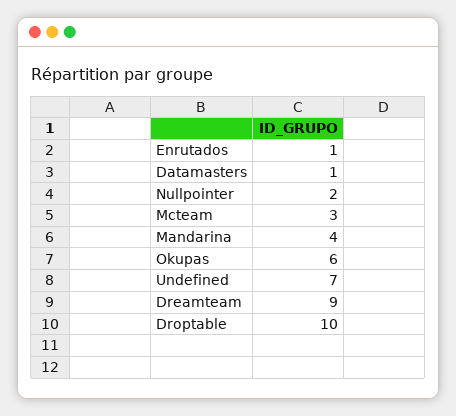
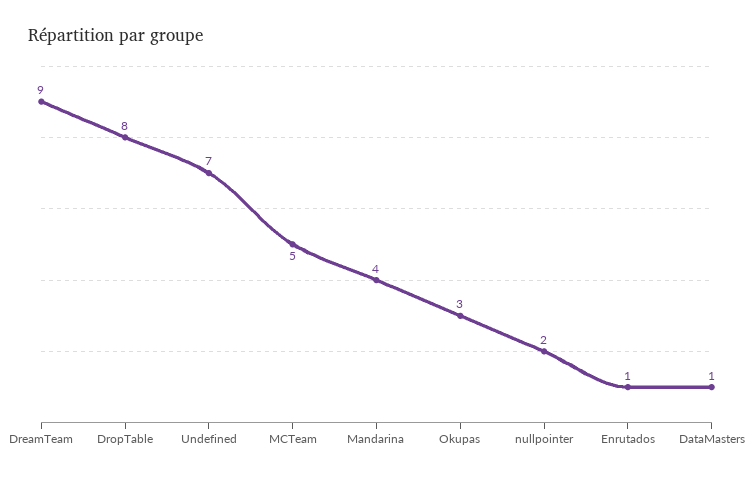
Mcteam: 3 -> 5
Okupas: 6 -> 3
Droptable: 10 -> 8

